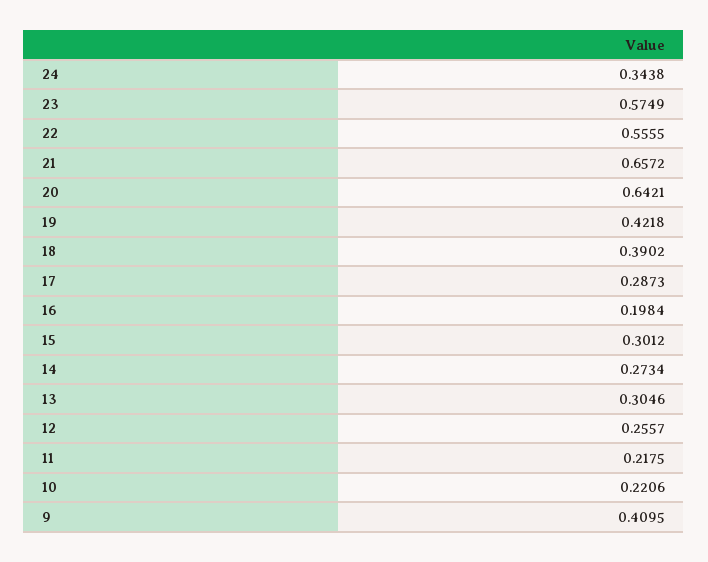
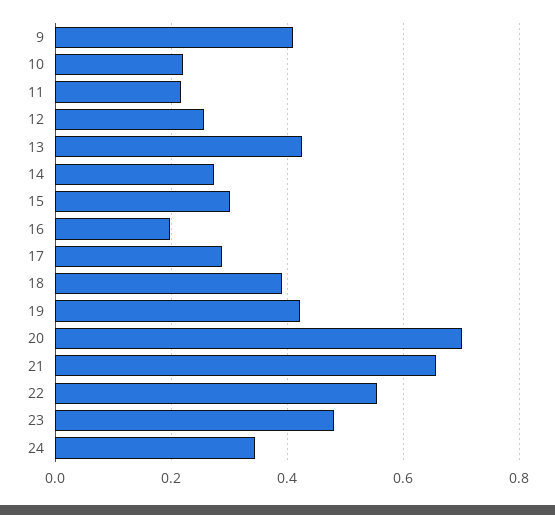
23: 0.5749 -> 0.48
20: 0.6421 -> 0.7
13: 0.3046 -> 0.42

